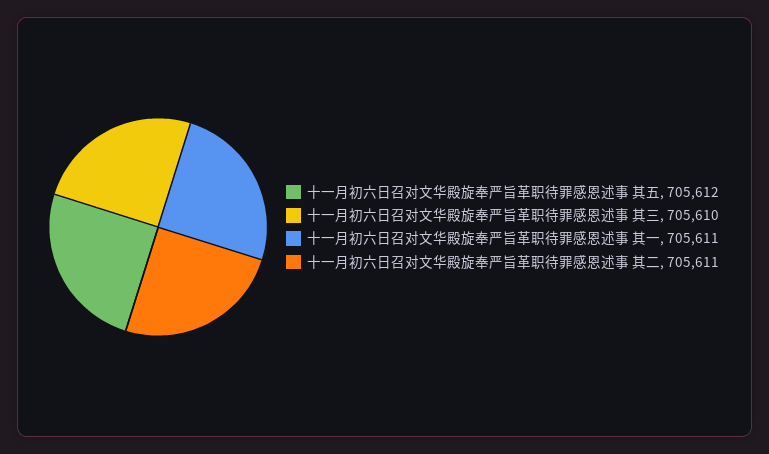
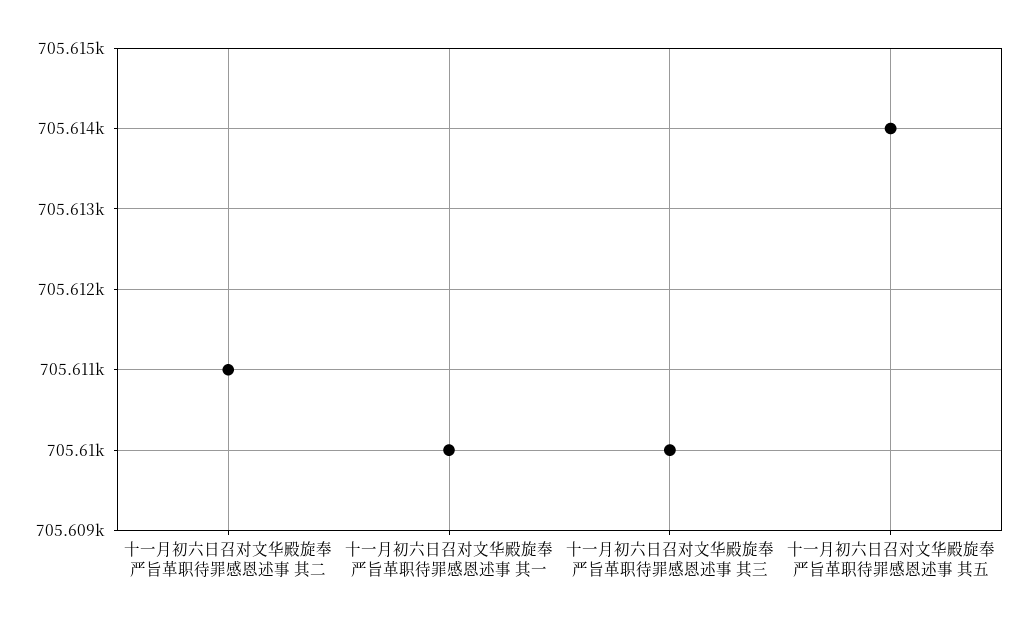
十一月初六日召对文华殿旋奉严旨革职待罪感恩述事 其五: 705612 -> 705614
十一月初六日召对文华殿旋奉严旨革职待罪感恩述事 其一: 705611 -> 705610

